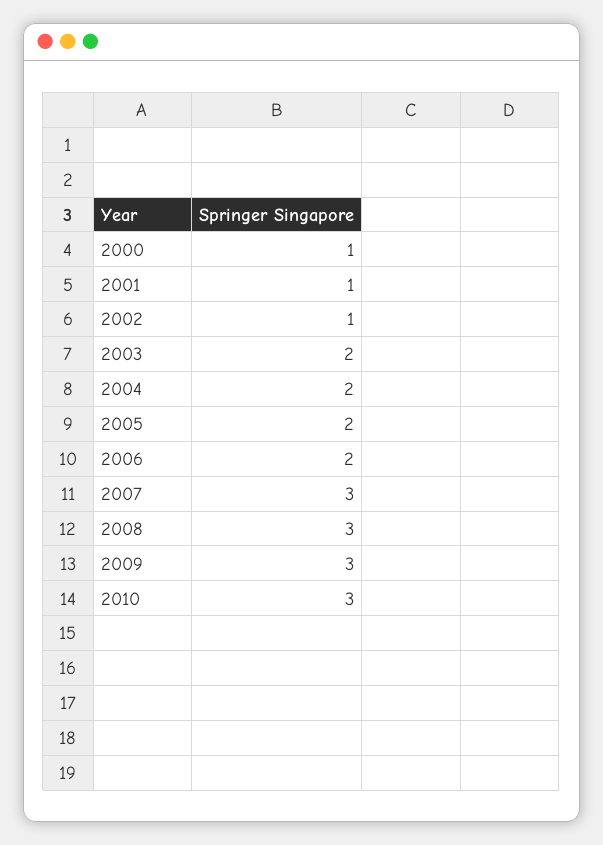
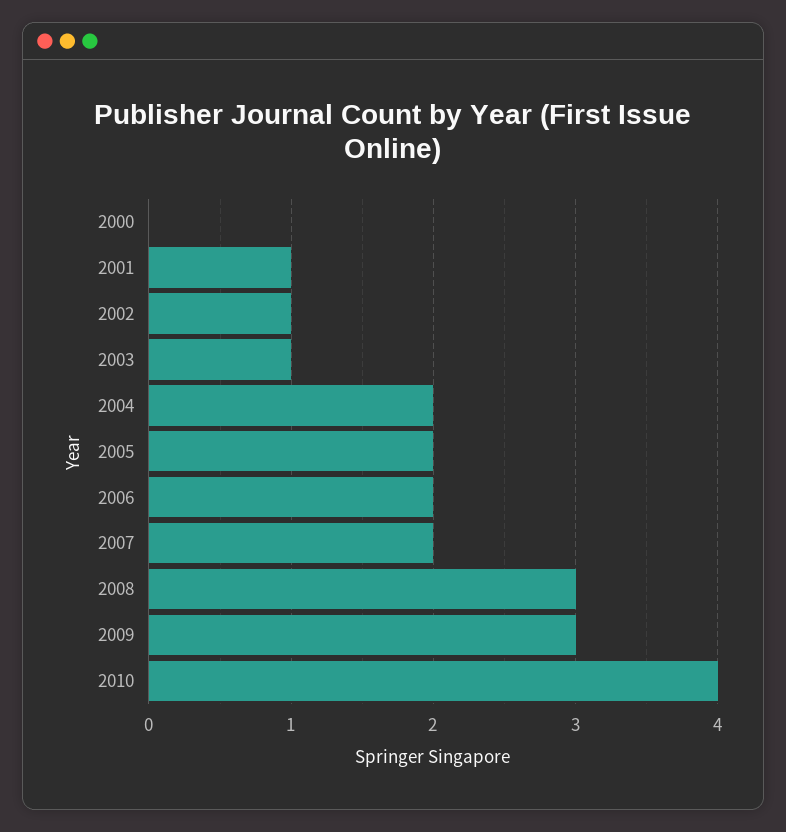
2000: 1 -> 0
2003: 2 -> 1
2007: 3 -> 2
2010: 3 -> 4

